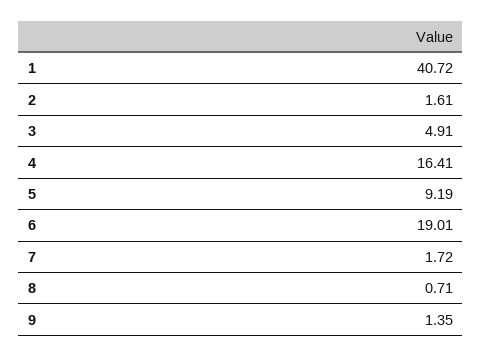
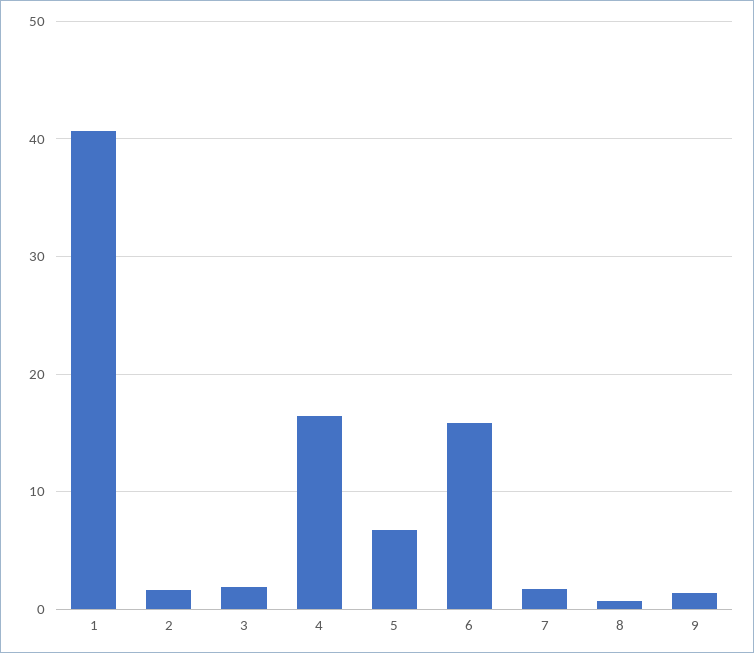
3: 4.91 -> 2
5: 9.19 -> 7
6: 19.01 -> 16

